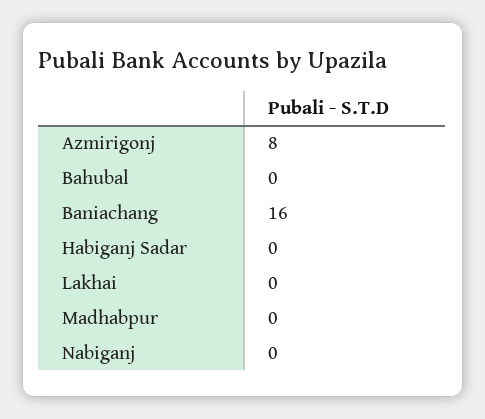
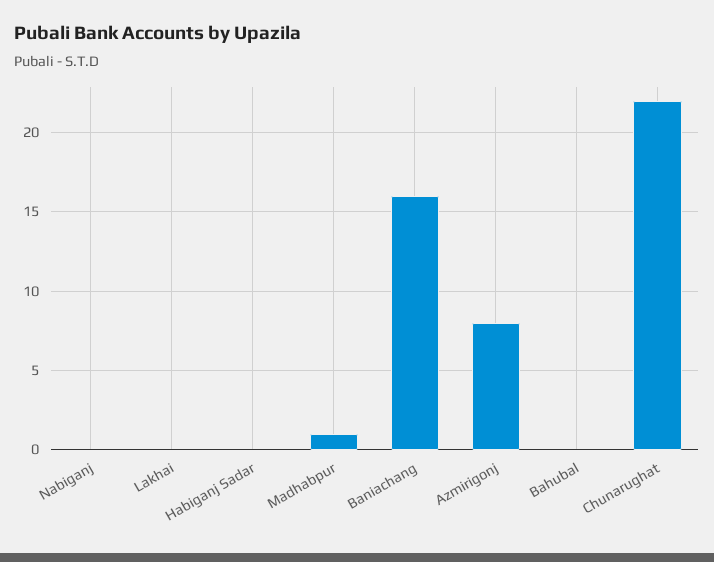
Madhabpur: 0 -> 1
Chunarughat: none -> 22

